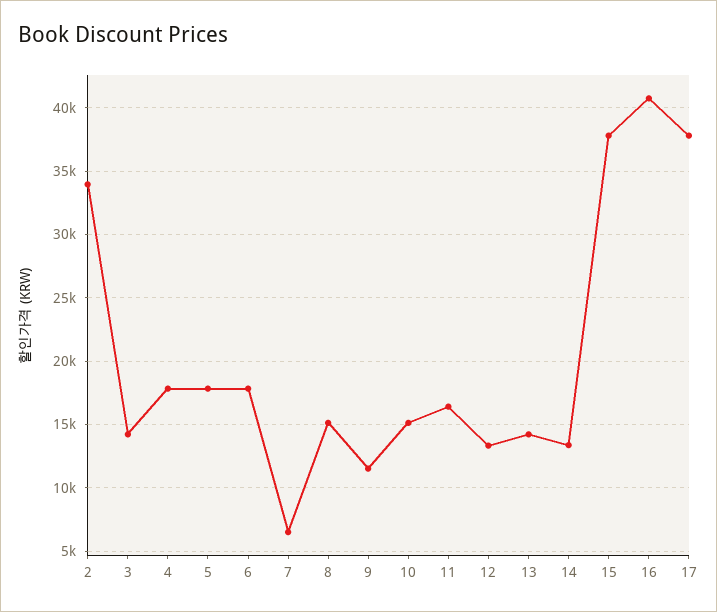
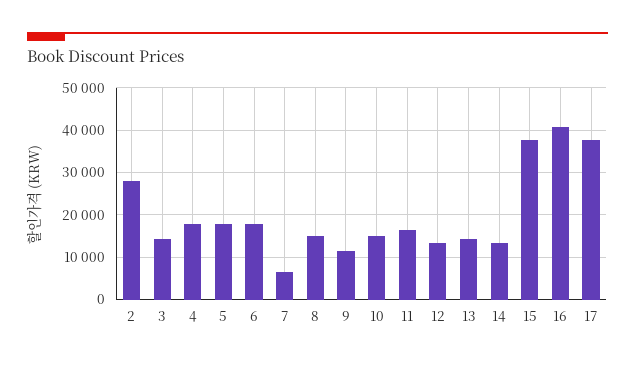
2: 34000 -> 28000

